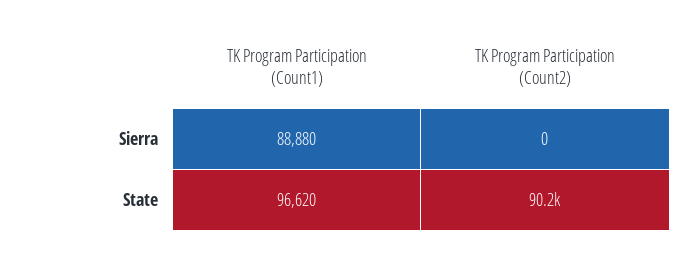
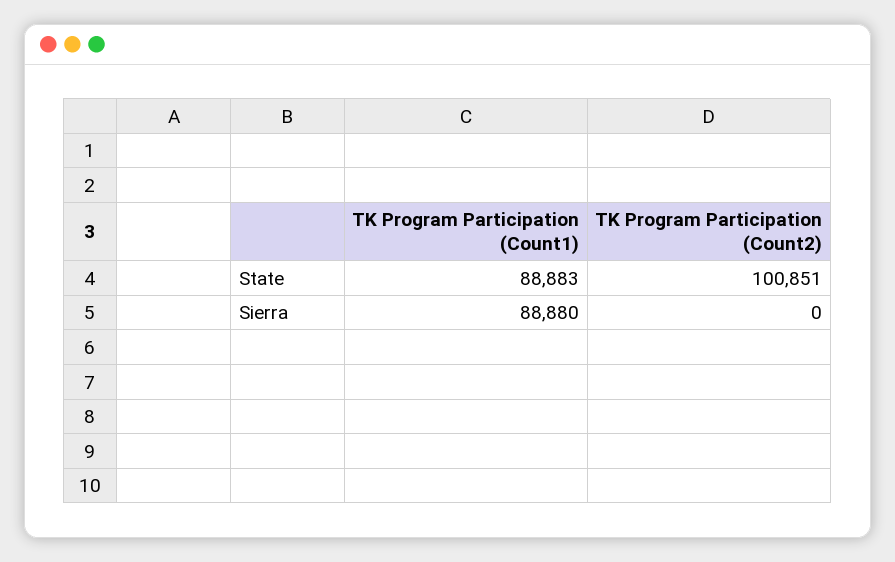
TK Program Participation (Count1), State: 96620 -> 88883
TK Program Participation (Count2), State: 90200 -> 100851

